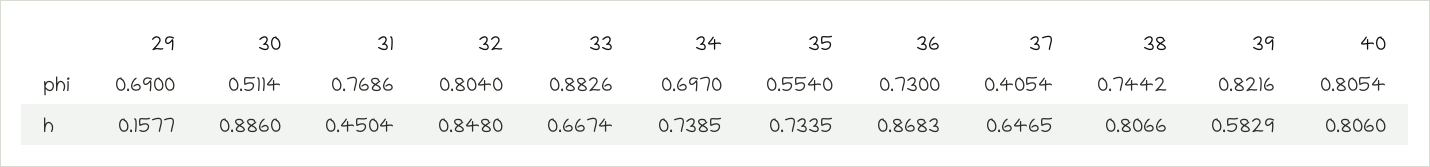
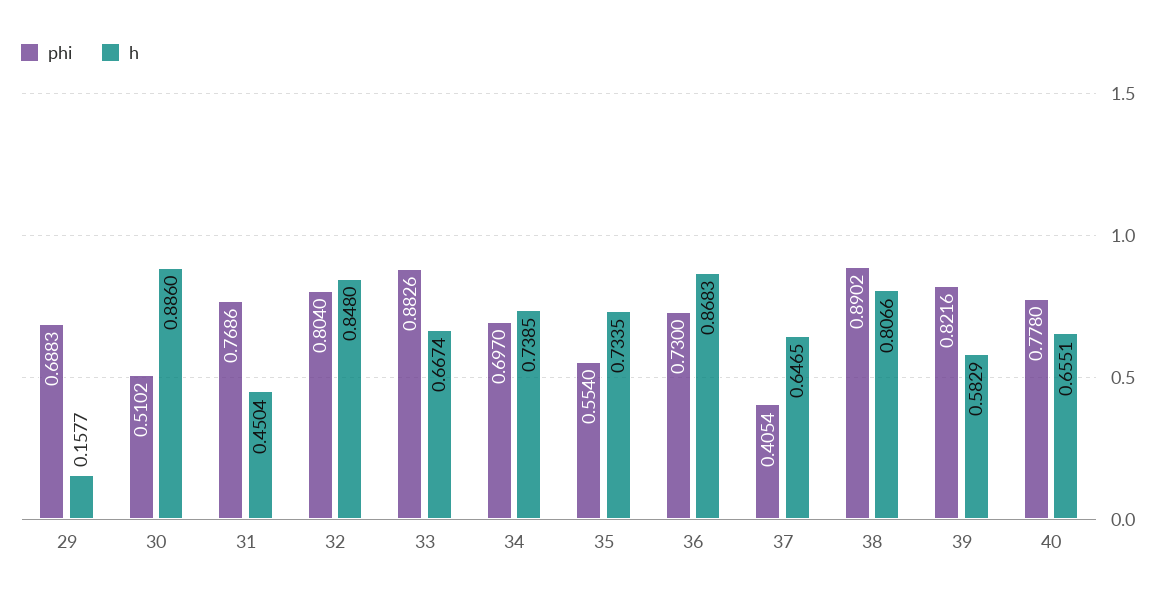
phi, 29: 0.69 -> 0.6883
phi, 30: 0.5114 -> 0.5102
phi, 38: 0.7442 -> 0.8902
phi, 40: 0.8054 -> 0.778
h, 40: 0.806 -> 0.6551

